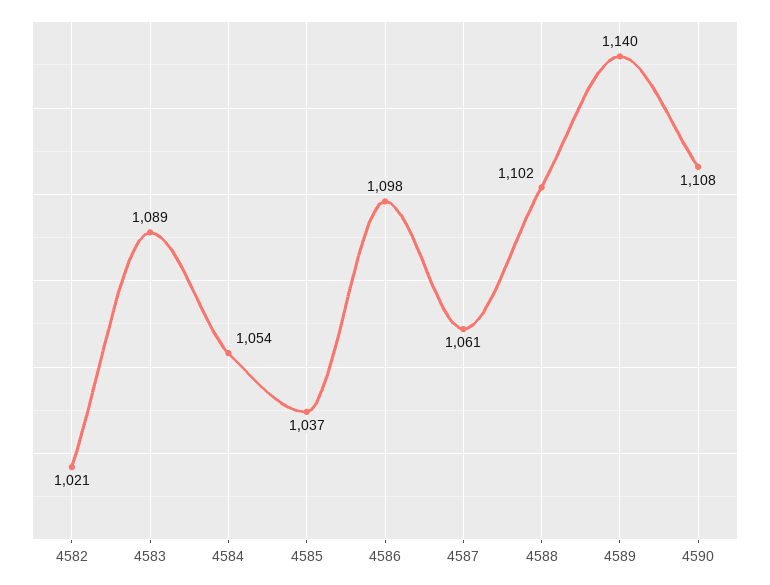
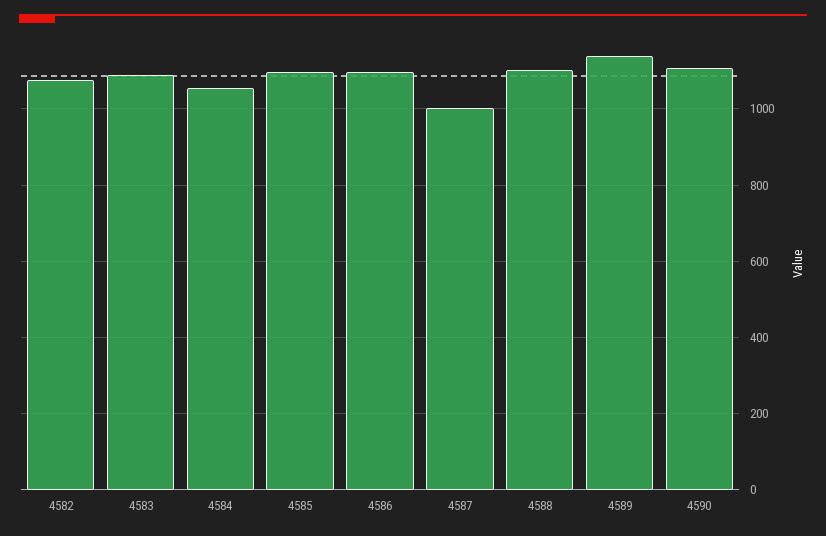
4582: 1021 -> 1080
4585: 1037 -> 1100
4587: 1061 -> 1000

